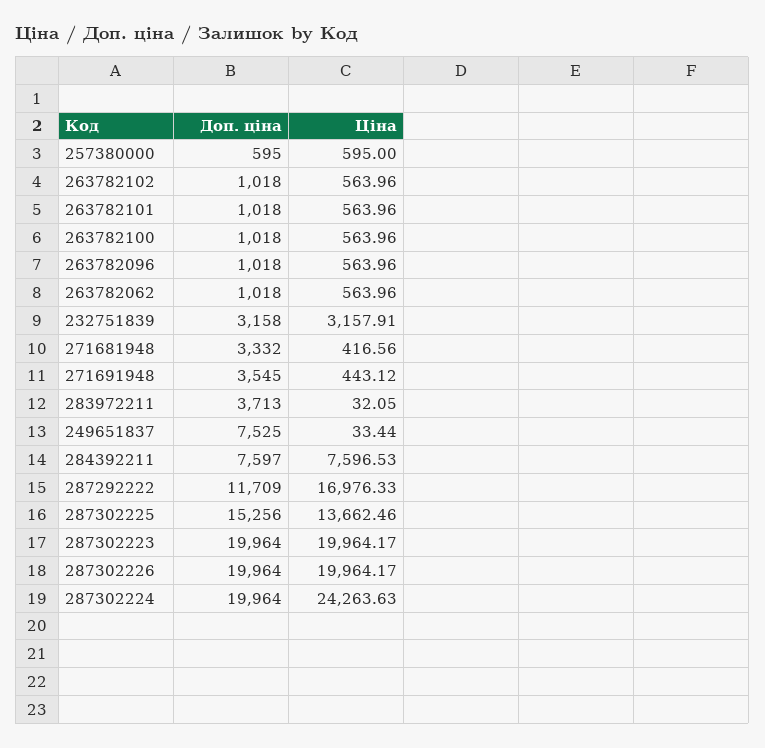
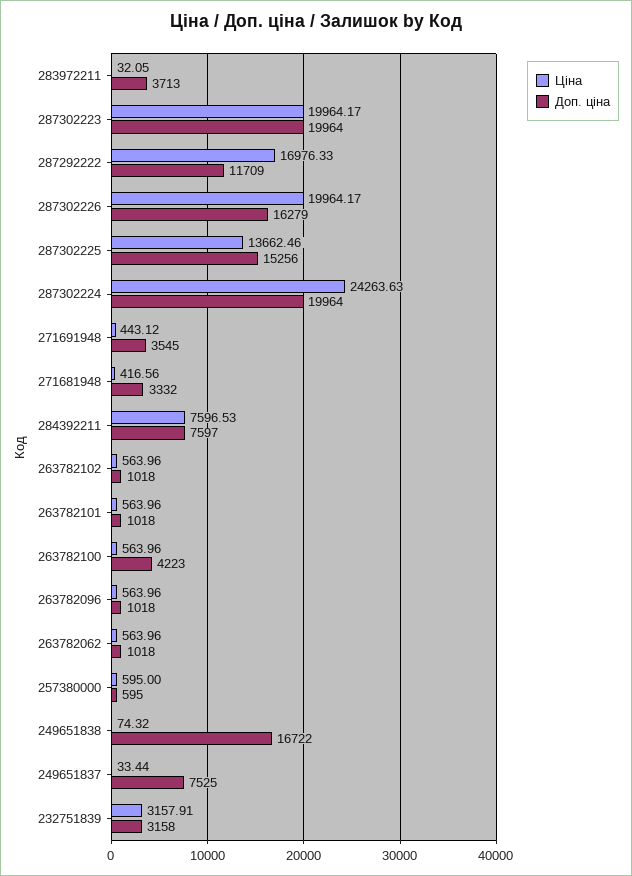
Доп. ціна, 263782100: 1018 -> 4223
Доп. ціна, 287302226: 19964 -> 16279
Ціна, 249651838: none -> 74.32
Доп. ціна, 249651838: none -> 16722

